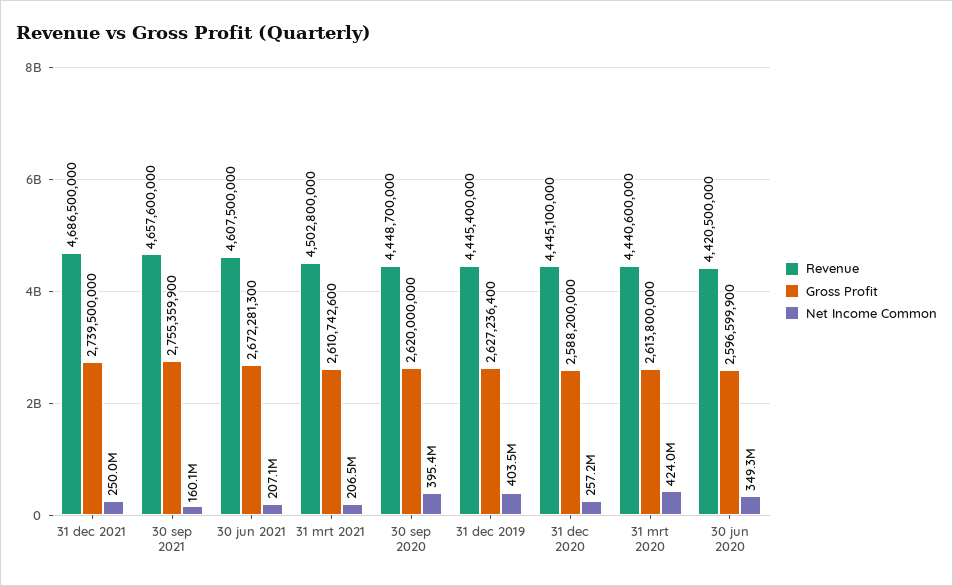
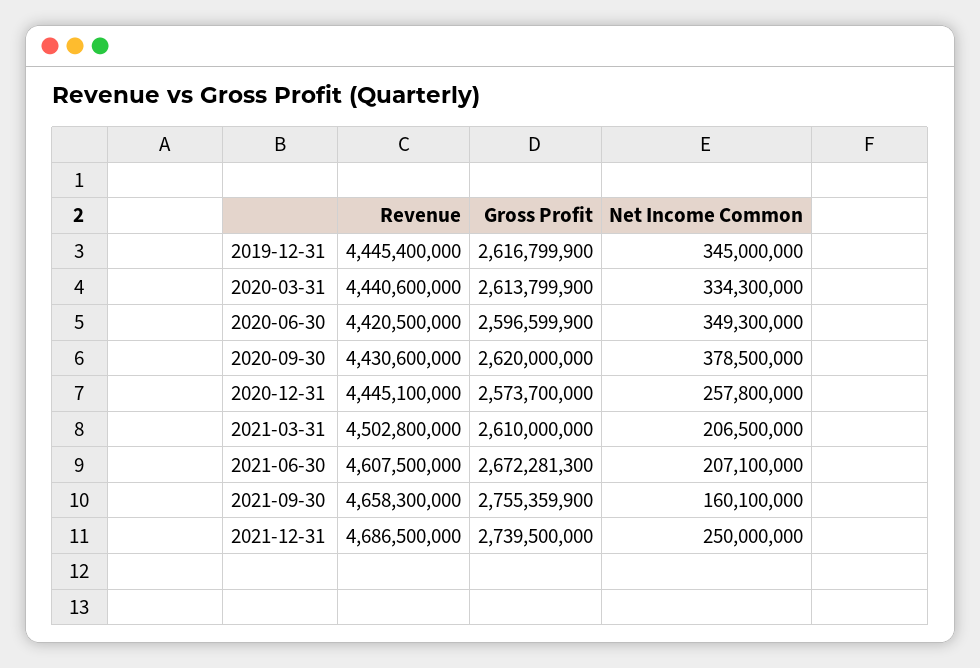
Revenue, 30 sep 2021: 4657600000 -> 4658300000
Gross Profit, 31 mrt 2021: 2610742600 -> 2610000000
Revenue, 30 sep 2020: 4448700000 -> 4430600000
Net Income Common, 30 sep 2020: 395400000 -> 378500000
Gross Profit, 31 dec 2019: 2627236400 -> 2616799900
Net Income Common, 31 dec 2019: 403500000 -> 345000000
Gross Profit, 31 dec 2020: 2588200000 -> 2573700000
Net Income Common, 31 dec 2020: 257200000 -> 257800000
Gross Profit, 31 mrt 2020: 2613800000 -> 2613799900
Net Income Common, 31 mrt 2020: 424000000 -> 334300000

